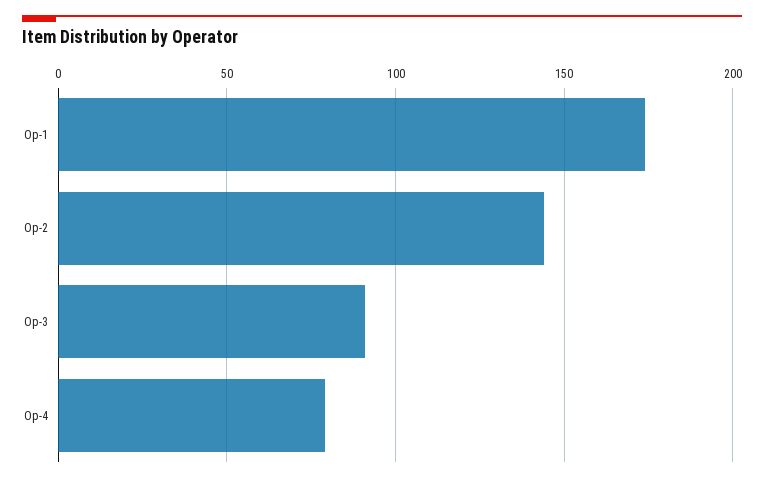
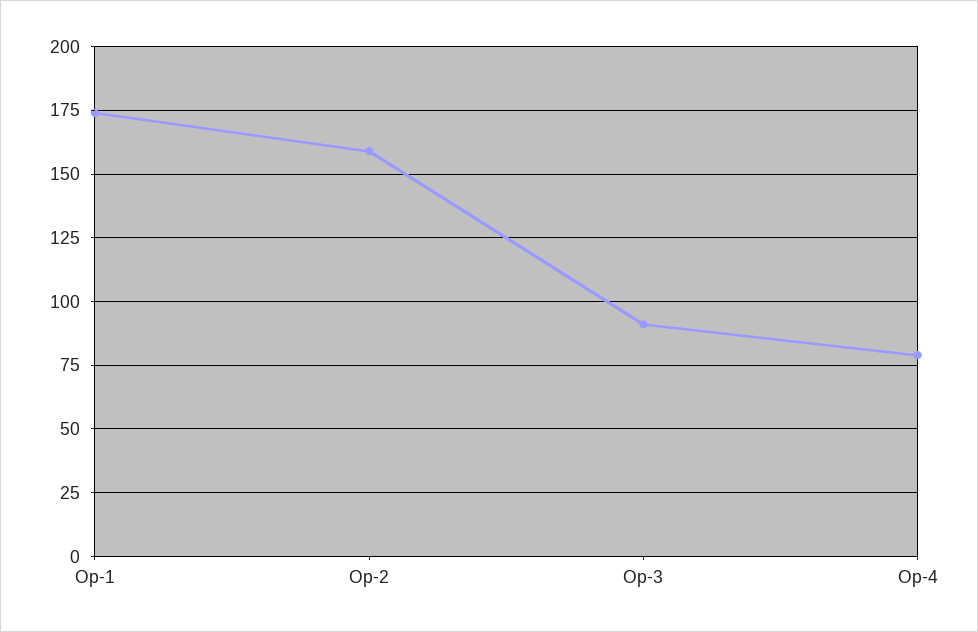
Op-2: 145 -> 160

